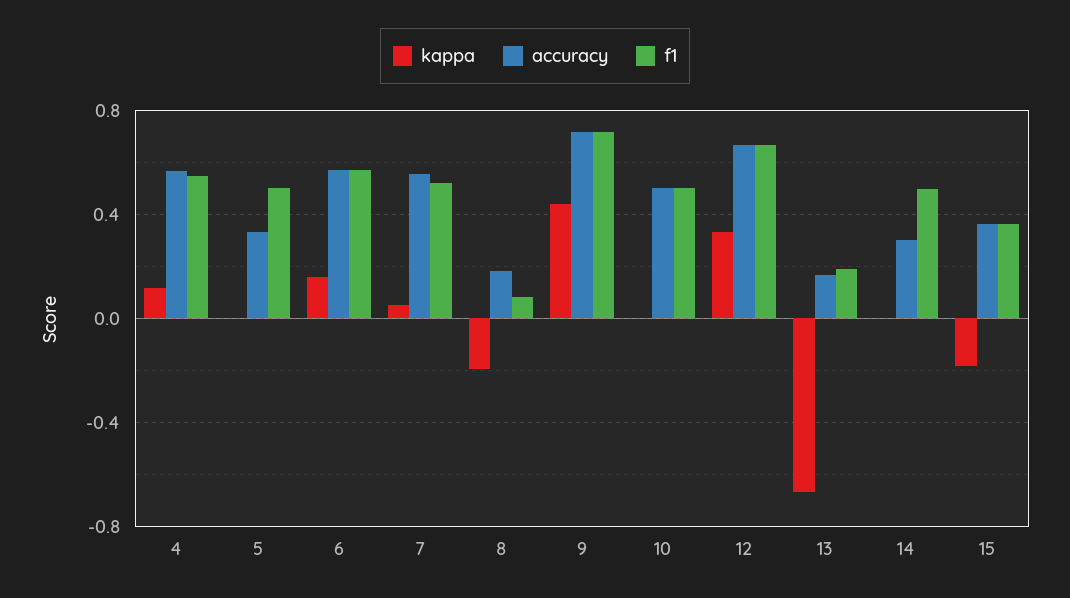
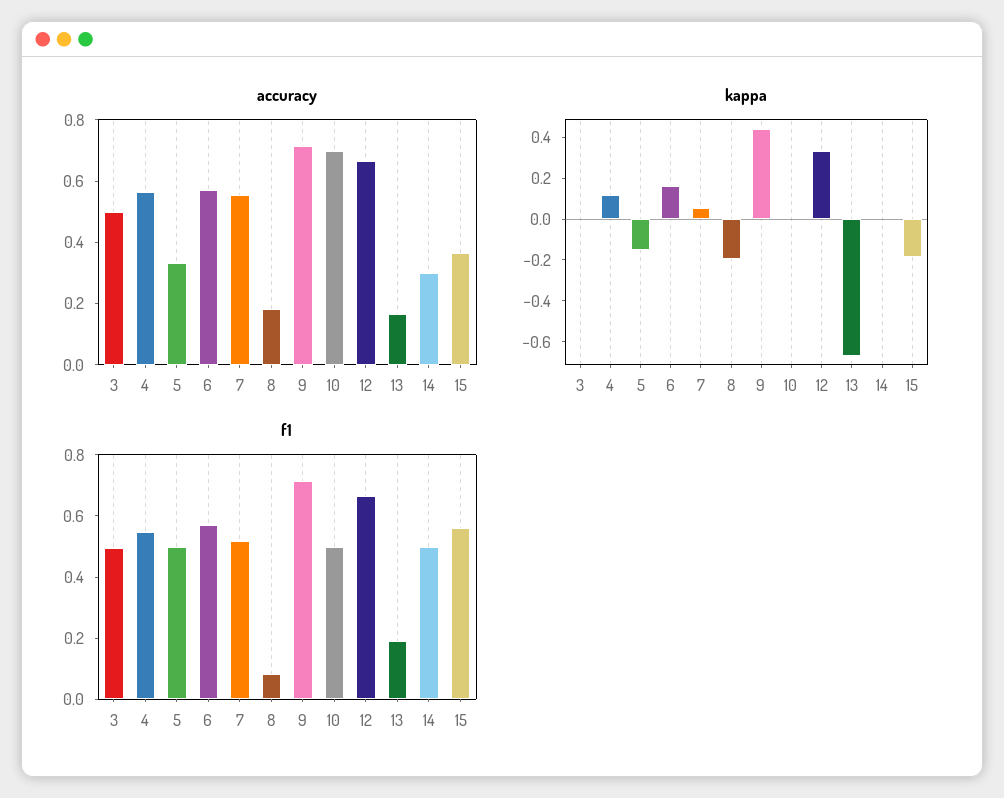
kappa, 5: 0 -> -0.15
accuracy, 10: 0.5 -> 0.7
f1, 15: 0.35 -> 0.55
accuracy, 3: none -> 0.5
kappa, 3: none -> 0
f1, 3: none -> 0.5

